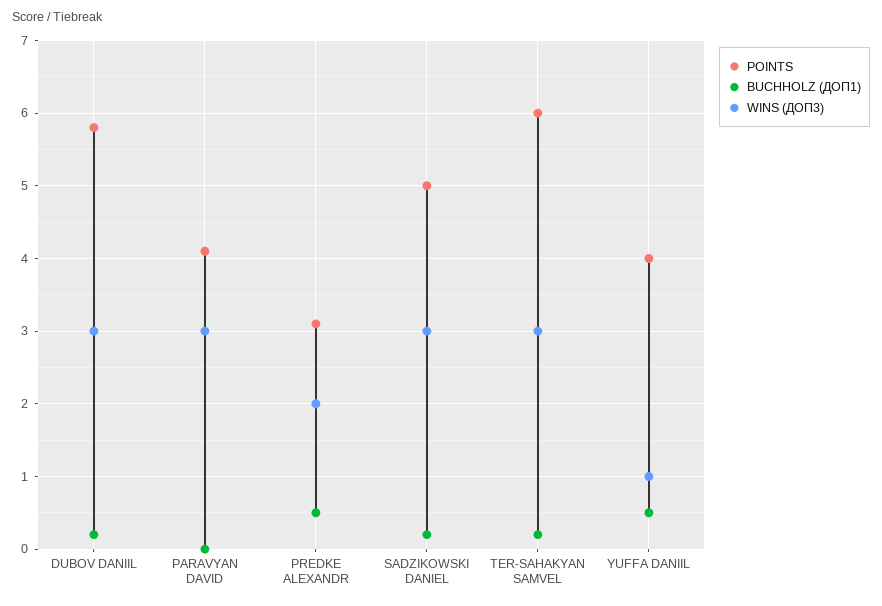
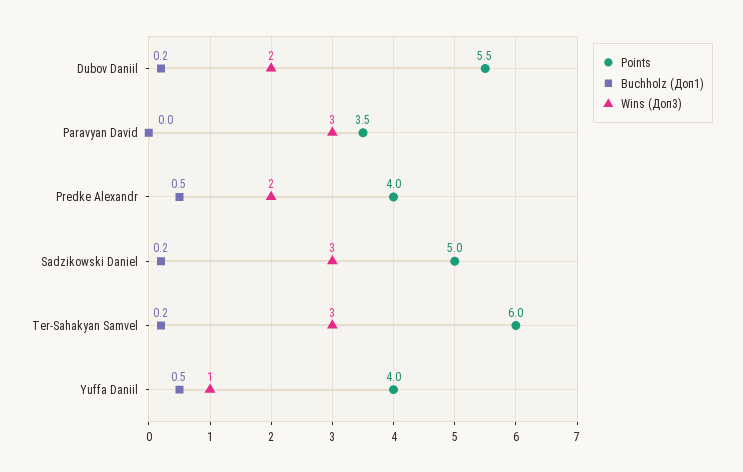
POINTS, DUBOV DANIIL: 5.8 -> 5.5
WINS (ДОП3), DUBOV DANIIL: 3 -> 2
POINTS, PARAVYAN DAVID: 4.1 -> 3.5
POINTS, PREDKE ALEXANDR: 3.1 -> 4

